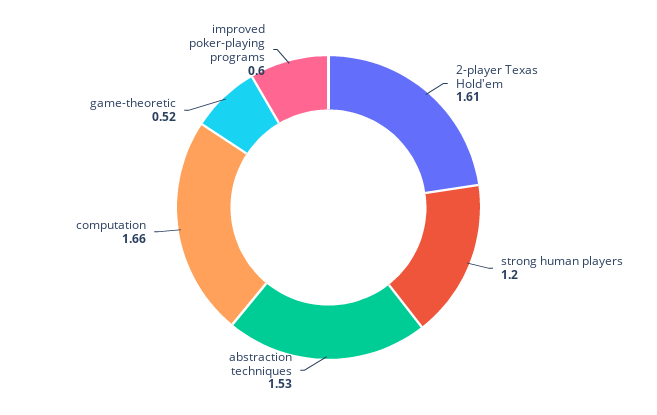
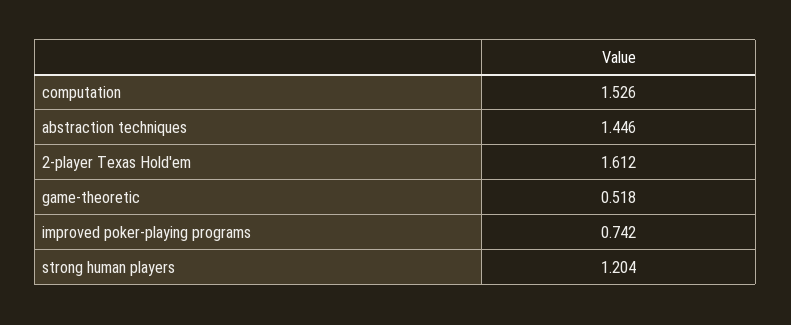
abstraction techniques: 1.53 -> 1.446
computation: 1.66 -> 1.526
improved poker-playing programs: 0.6 -> 0.742

